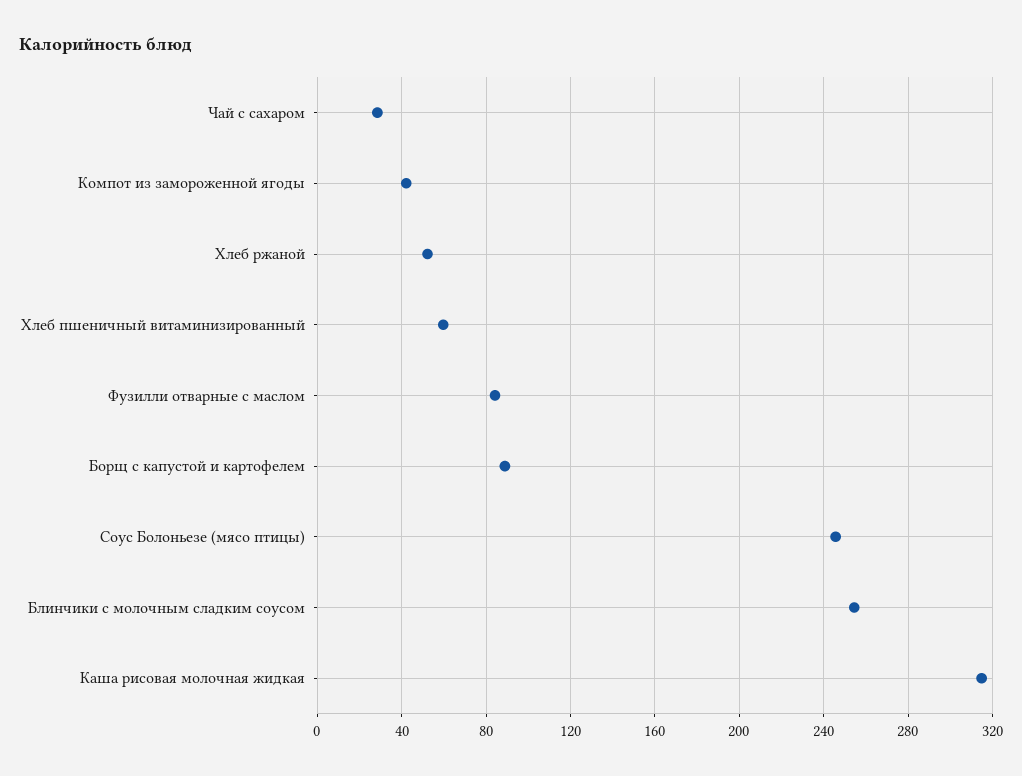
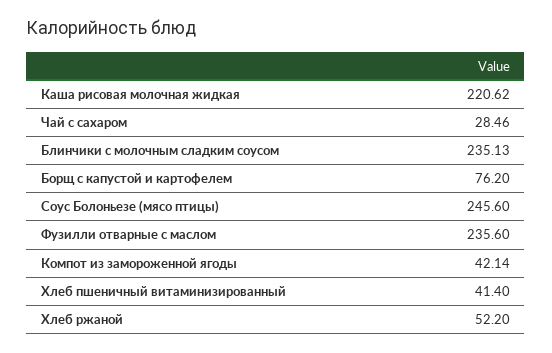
Хлеб пшеничный витаминизированный: 60 -> 41.4
Фузилли отварные с маслом: 85 -> 235.6
Борщ с капустой и картофелем: 90 -> 76.2
Блинчики с молочным сладким соусом: 255 -> 235.13
Каша рисовая молочная жидкая: 315 -> 220.62

